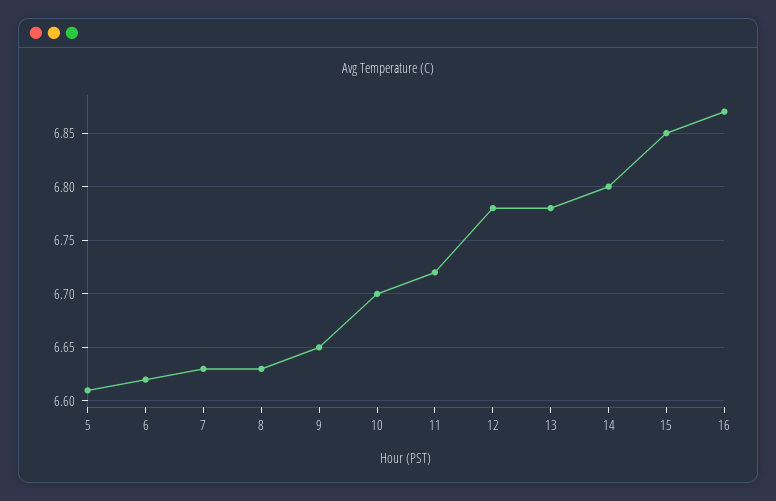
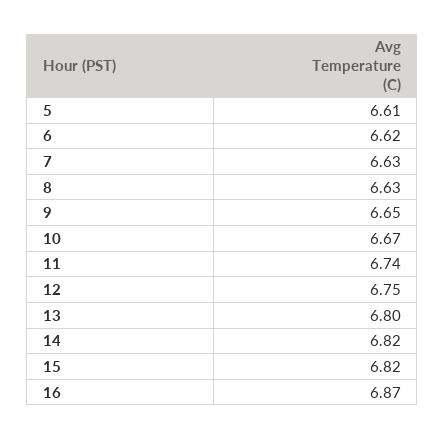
10: 6.7 -> 6.67
11: 6.72 -> 6.74
12: 6.78 -> 6.75
13: 6.78 -> 6.8
14: 6.8 -> 6.82
15: 6.85 -> 6.82

